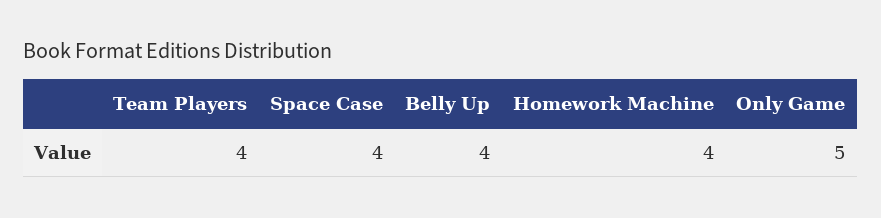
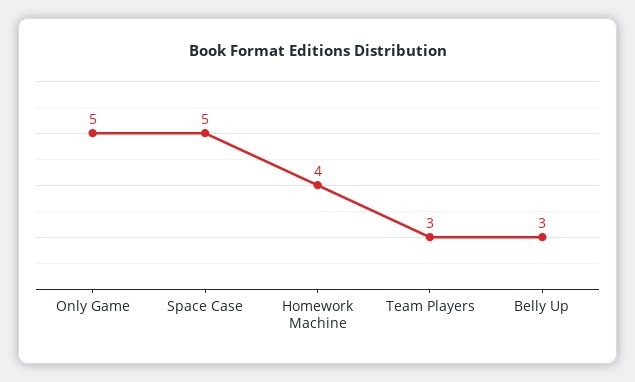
Team Players: 4 -> 3
Space Case: 4 -> 5
Belly Up: 4 -> 3

